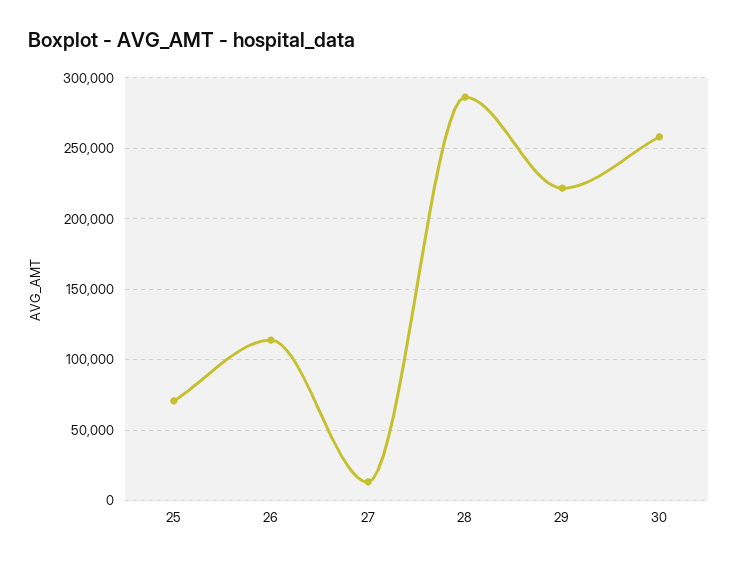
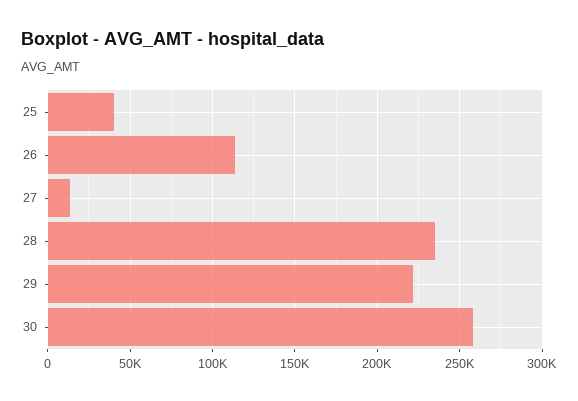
25: 70000 -> 40000
28: 285000 -> 235000

